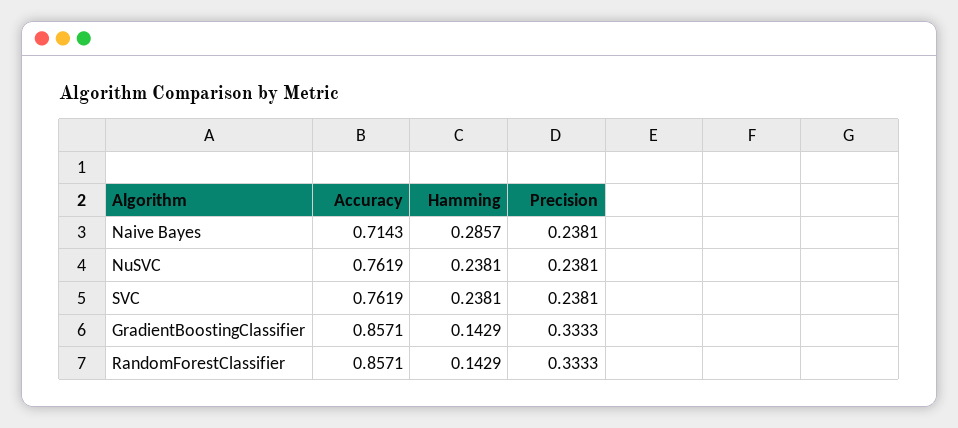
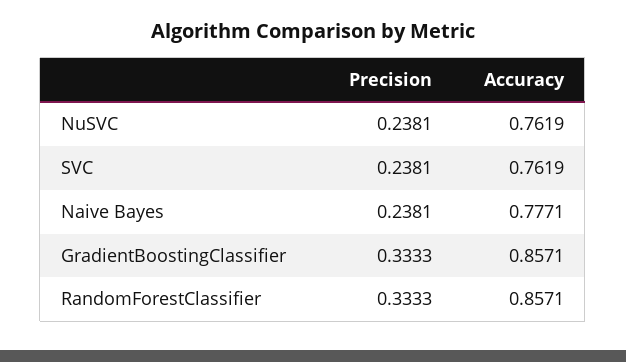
Accuracy, Naive Bayes: 0.7143 -> 0.7771
Hamming, Naive Bayes: 0.2857 -> none
Hamming, NuSVC: 0.2381 -> none
Hamming, SVC: 0.2381 -> none
Hamming, GradientBoostingClassifier: 0.1429 -> none
Hamming, RandomForestClassifier: 0.1429 -> none

